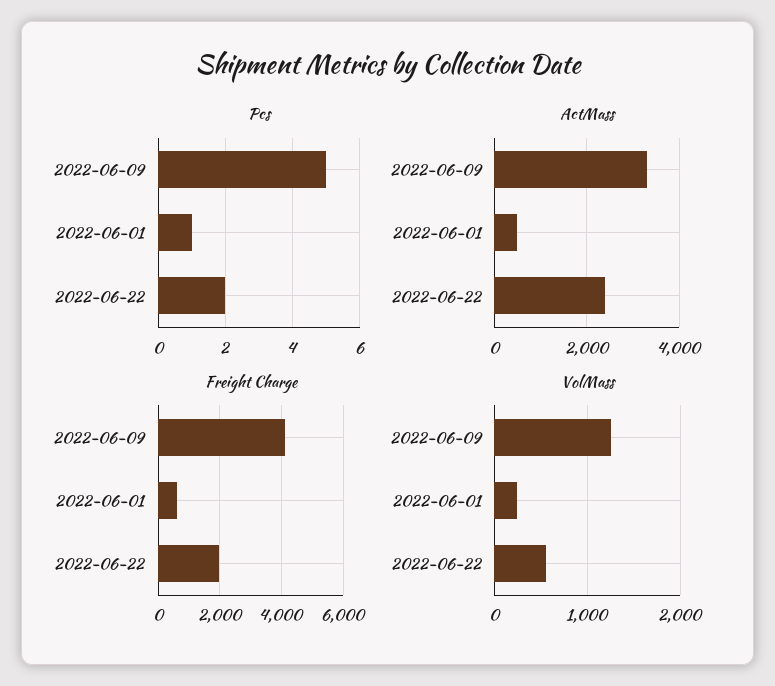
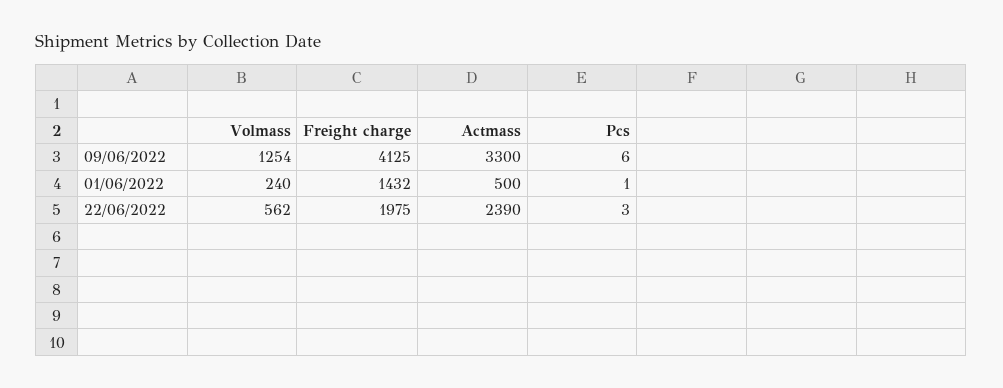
Pcs, 2022-06-09: 5 -> 6
Pcs, 2022-06-22: 2 -> 3
Freight Charge, 2022-06-01: 600 -> 1432

